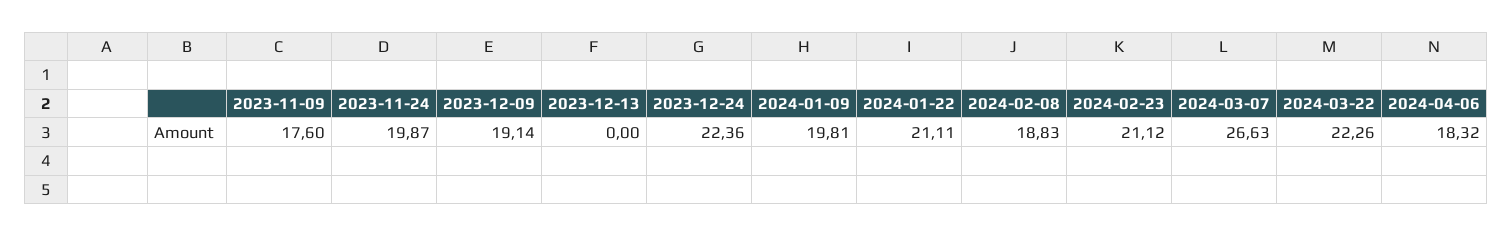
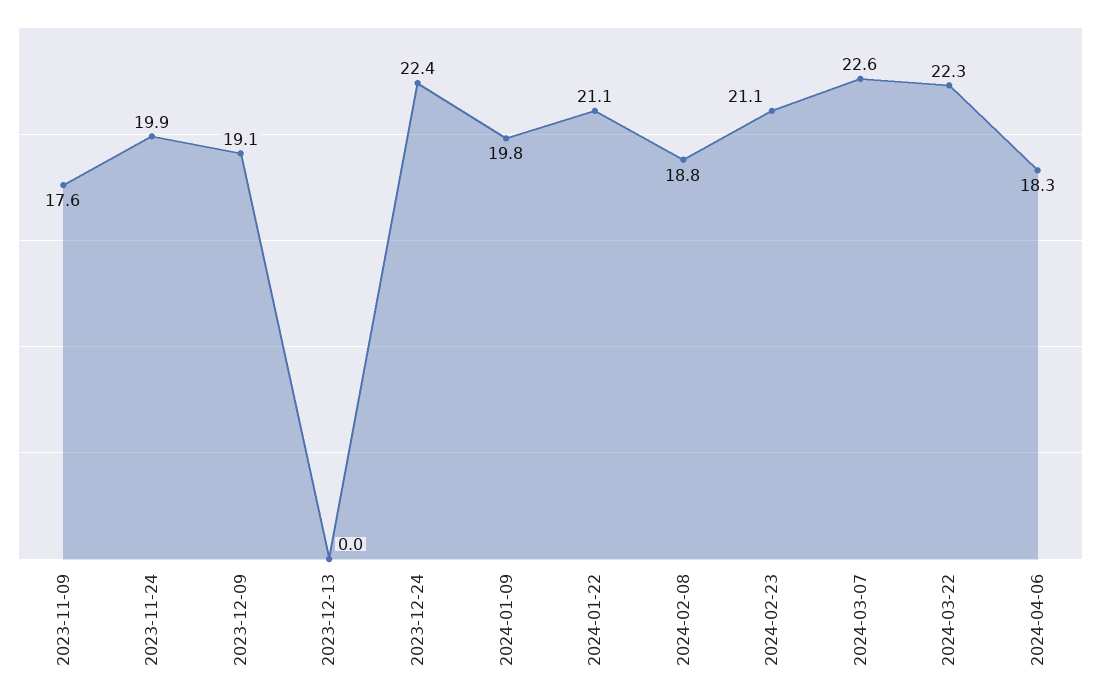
2024-03-07: 26.63 -> 22.6

